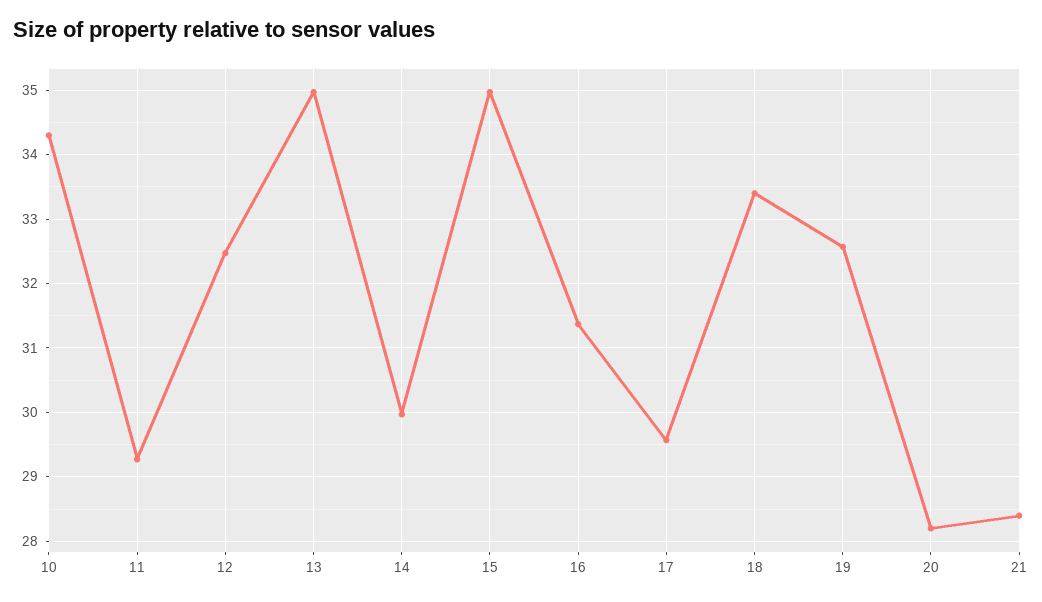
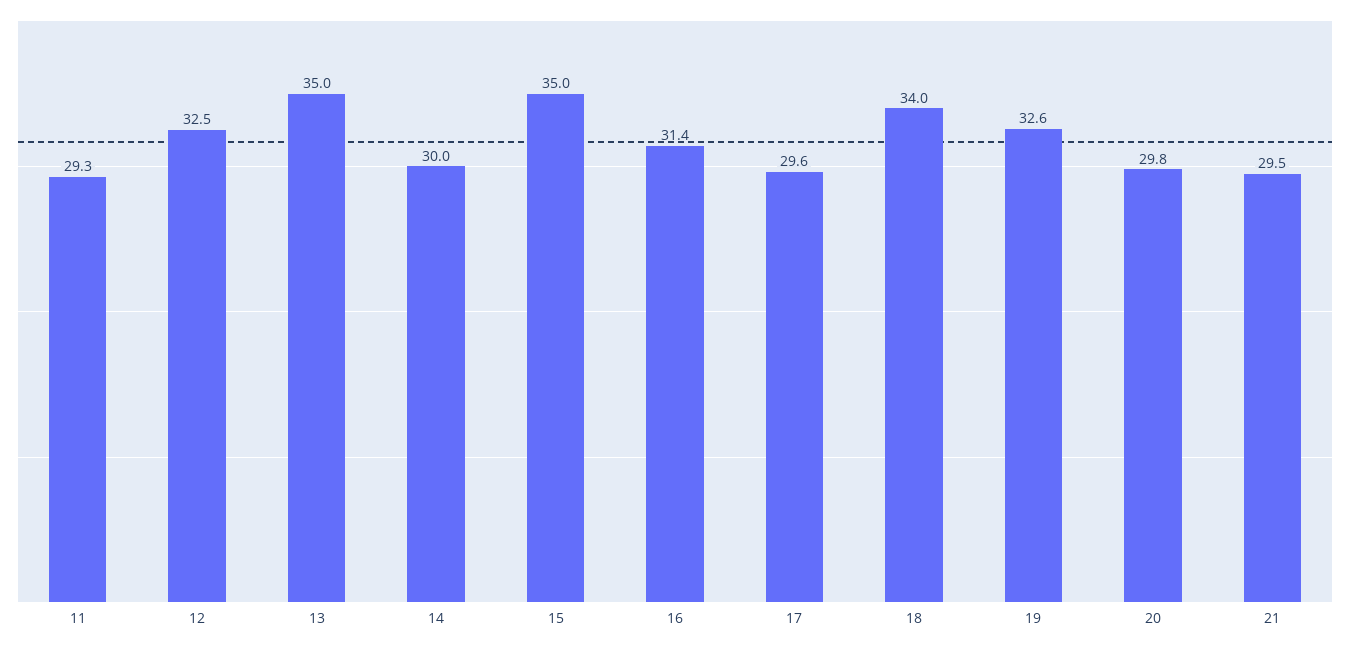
10: 34.3 -> none
18: 33.4 -> 34
20: 28.2 -> 29.8
21: 28.4 -> 29.5

